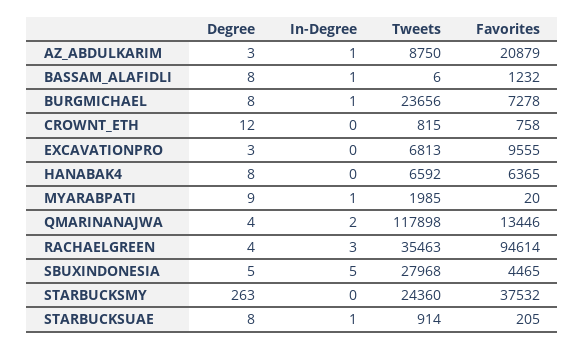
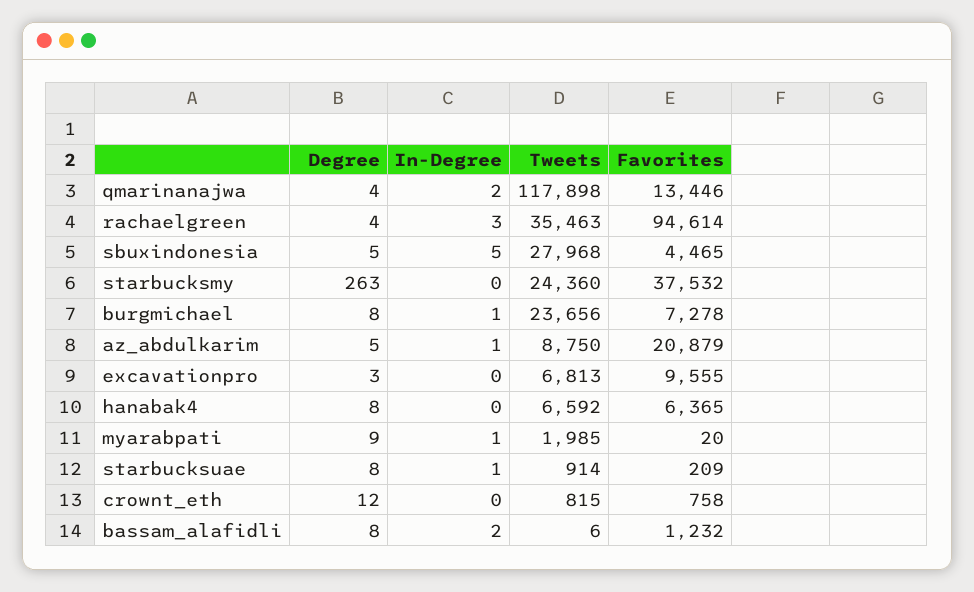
Degree, AZ_ABDULKARIM: 3 -> 5
In-Degree, BASSAM_ALAFIDLI: 1 -> 2
Favorites, STARBUCKSUAE: 205 -> 209

